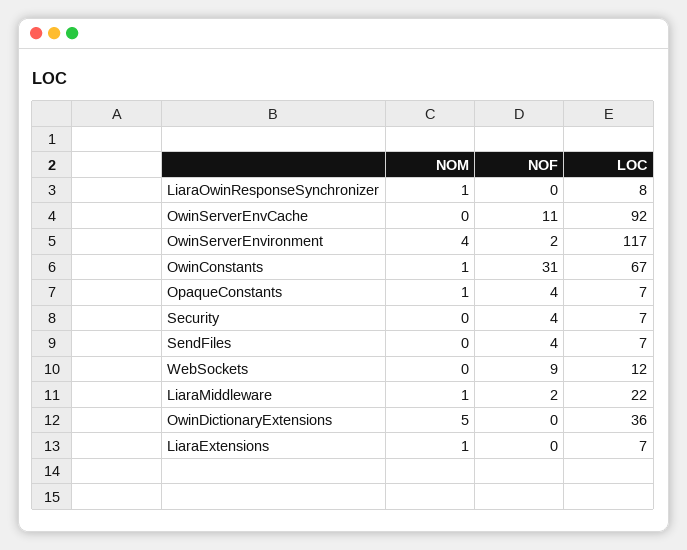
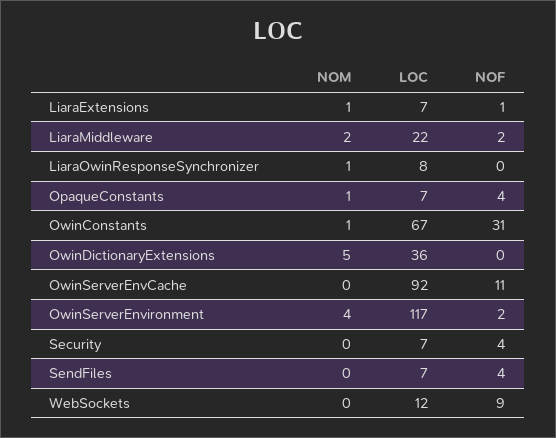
NOM, LiaraMiddleware: 1 -> 2
NOF, LiaraExtensions: 0 -> 1

